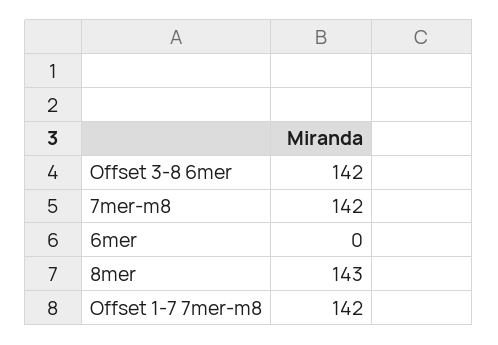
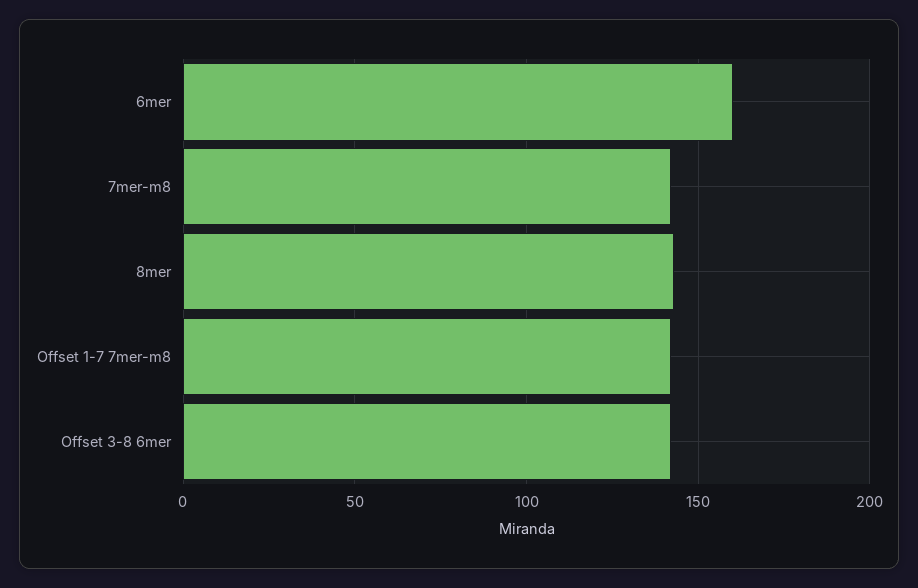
6mer: 0 -> 160

